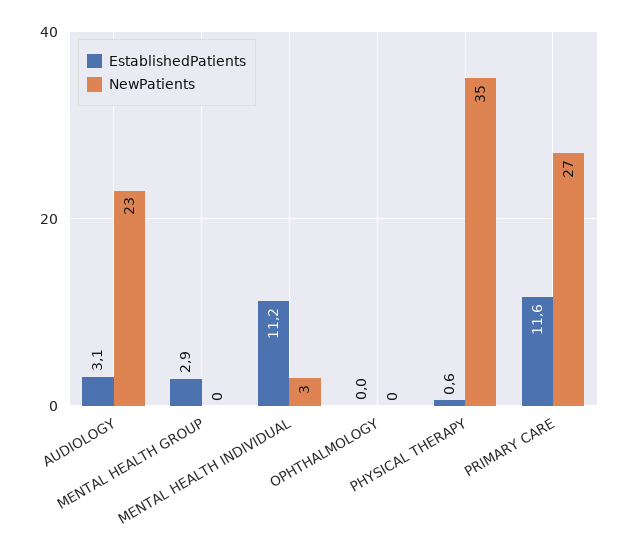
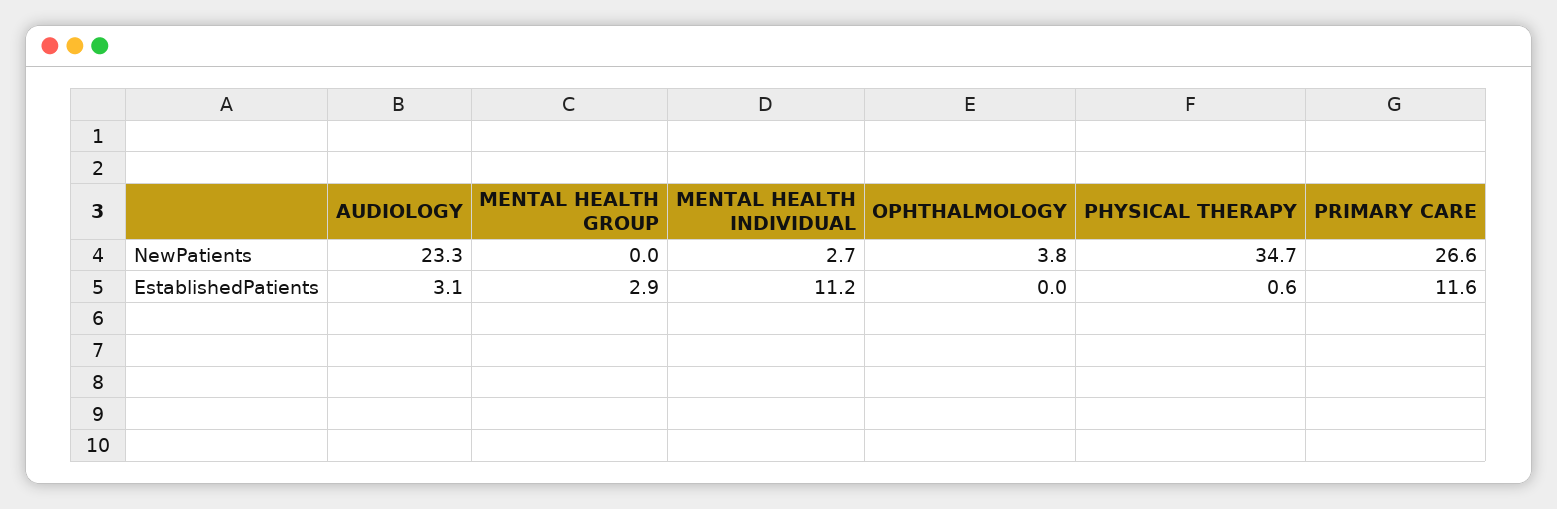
NewPatients, OPHTHALMOLOGY: 0 -> 3.8

